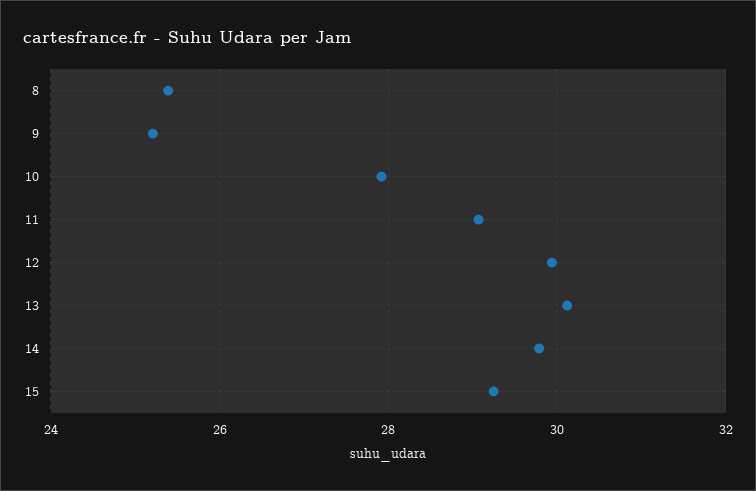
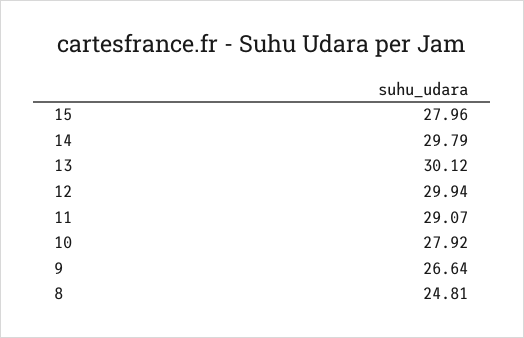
8: 25.4 -> 24.81
9: 25.2 -> 26.64
15: 29.2 -> 27.96

